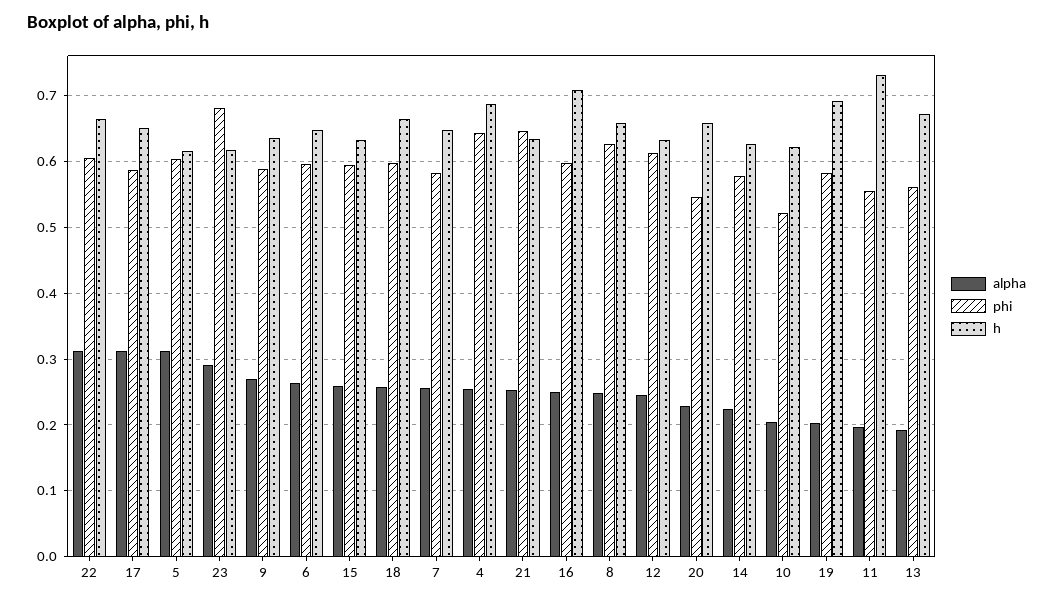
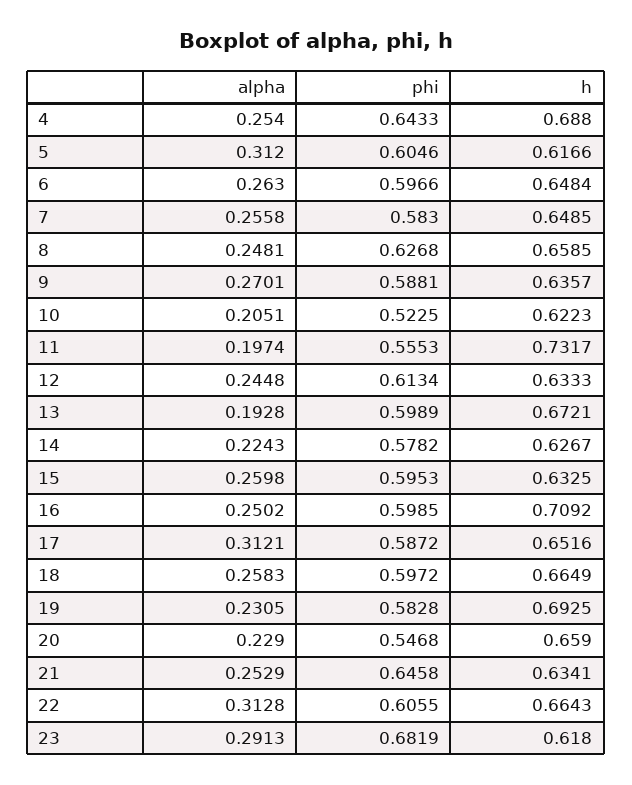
alpha, 19: 0.2 -> 0.2305
phi, 13: 0.56 -> 0.5989

